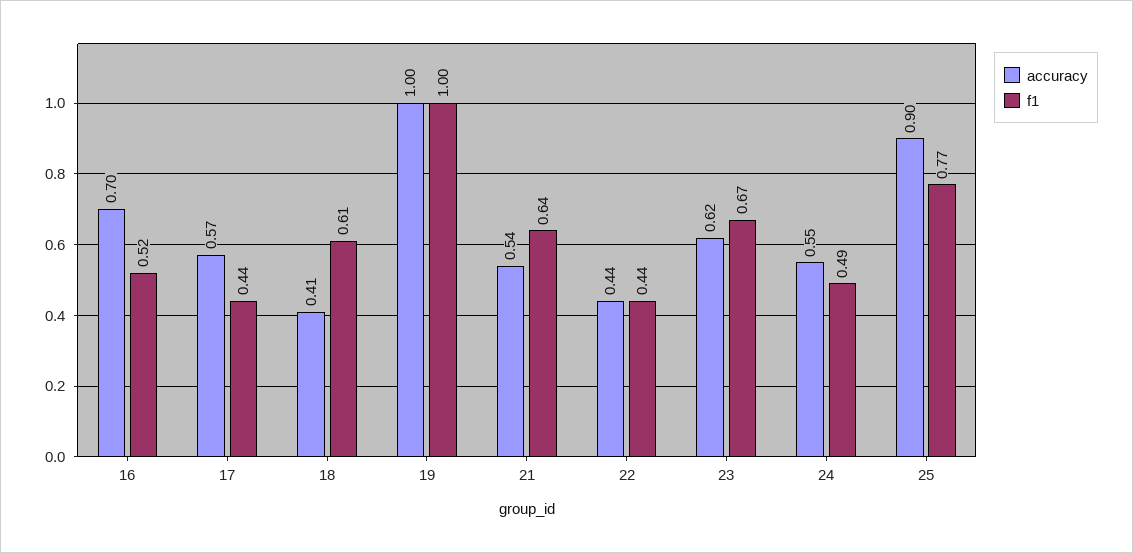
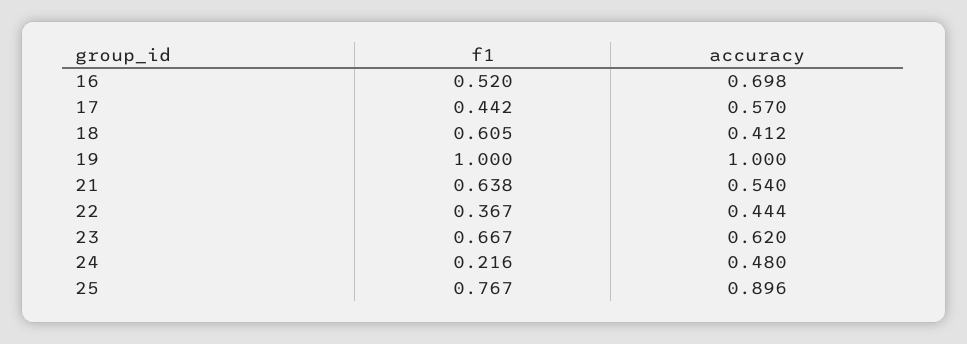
f1, 22: 0.44 -> 0.367
accuracy, 24: 0.55 -> 0.48
f1, 24: 0.49 -> 0.216

